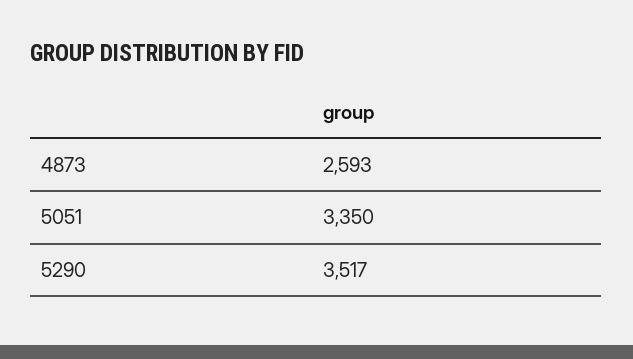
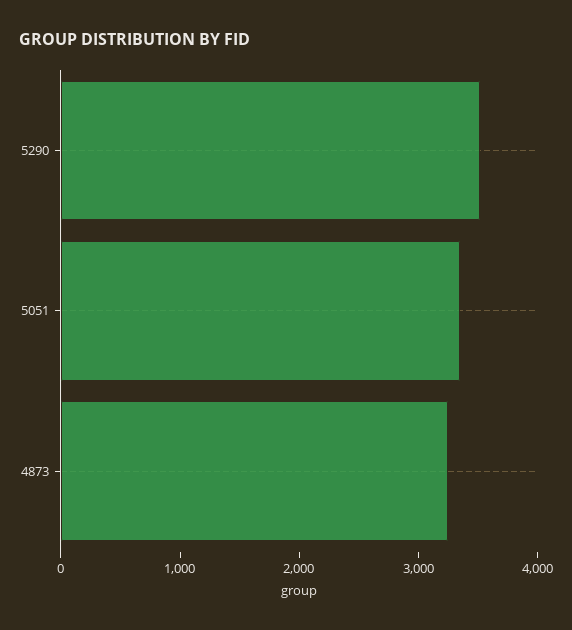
4873: 2593 -> 3200

